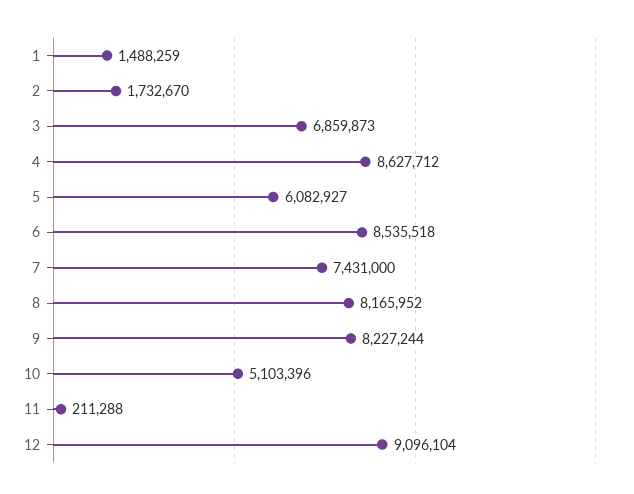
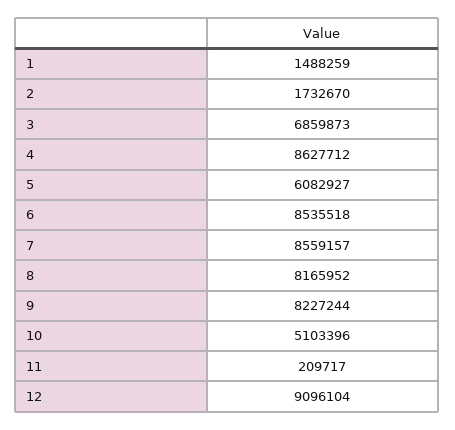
7: 7431000 -> 8559157
11: 211288 -> 209717

